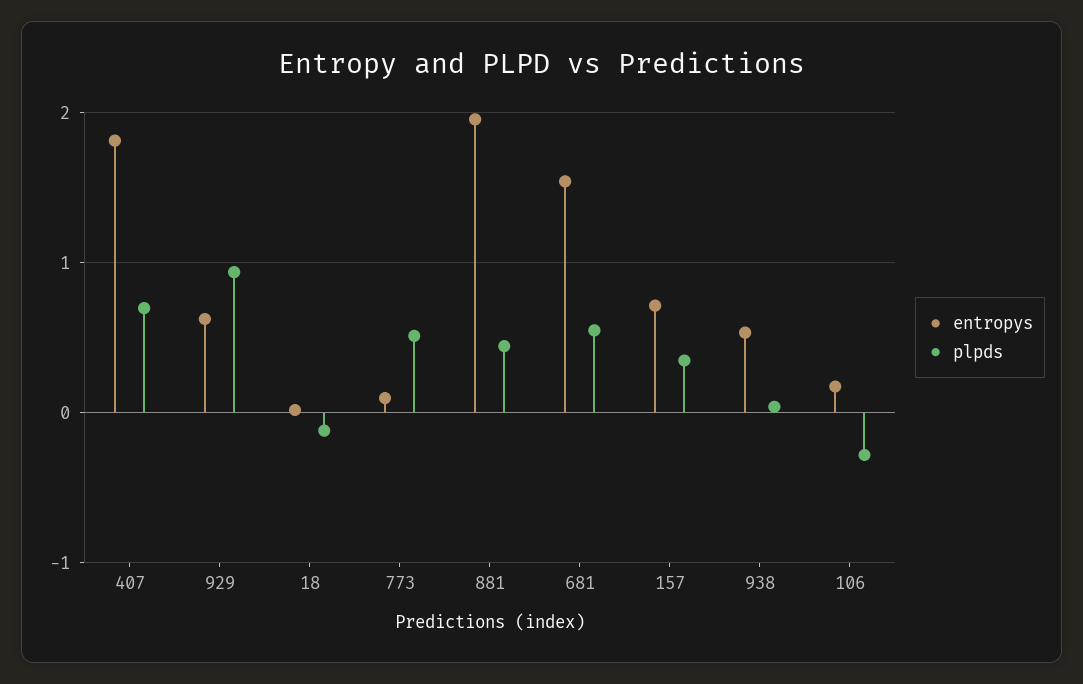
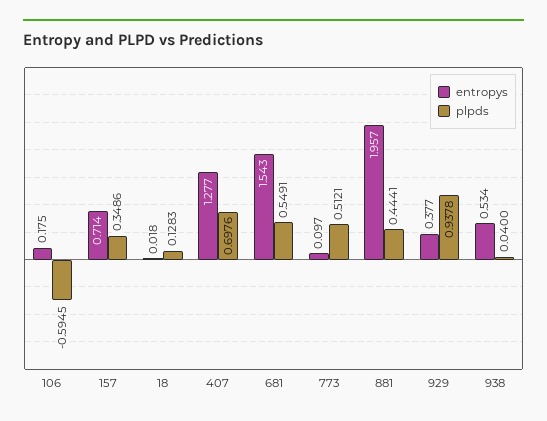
entropys, 407: 1.8 -> 1.277
entropys, 929: 0.6 -> 0.377
plpds, 18: -0.1 -> 0.1283
plpds, 106: -0.3 -> -0.5945

